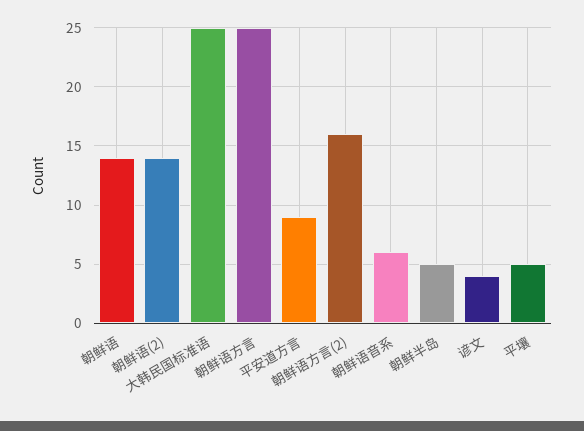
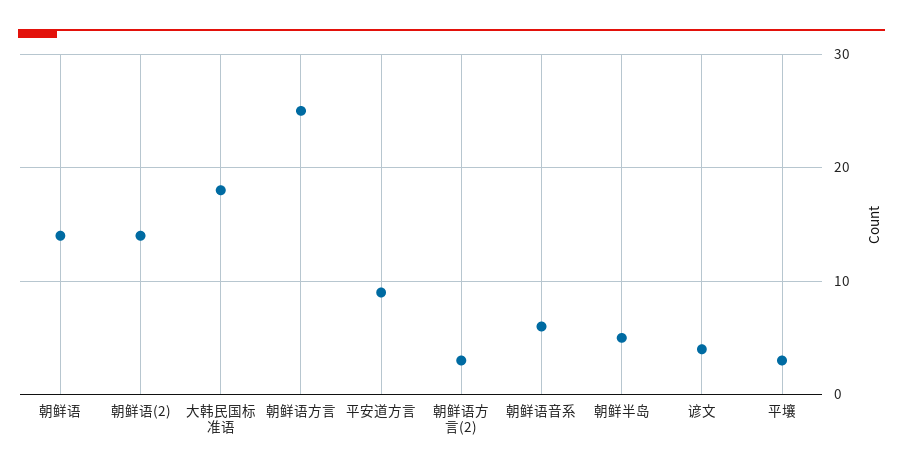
大韩民国标准语: 25 -> 18
朝鲜语方言(2): 16 -> 3
平壤: 5 -> 3

